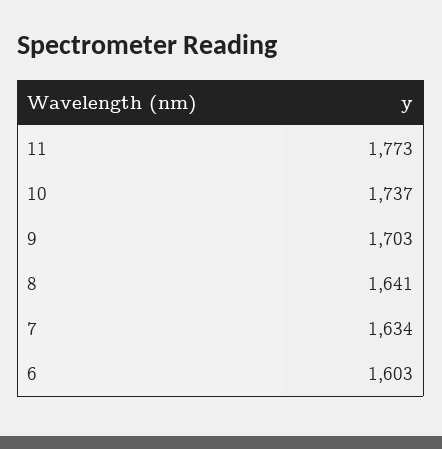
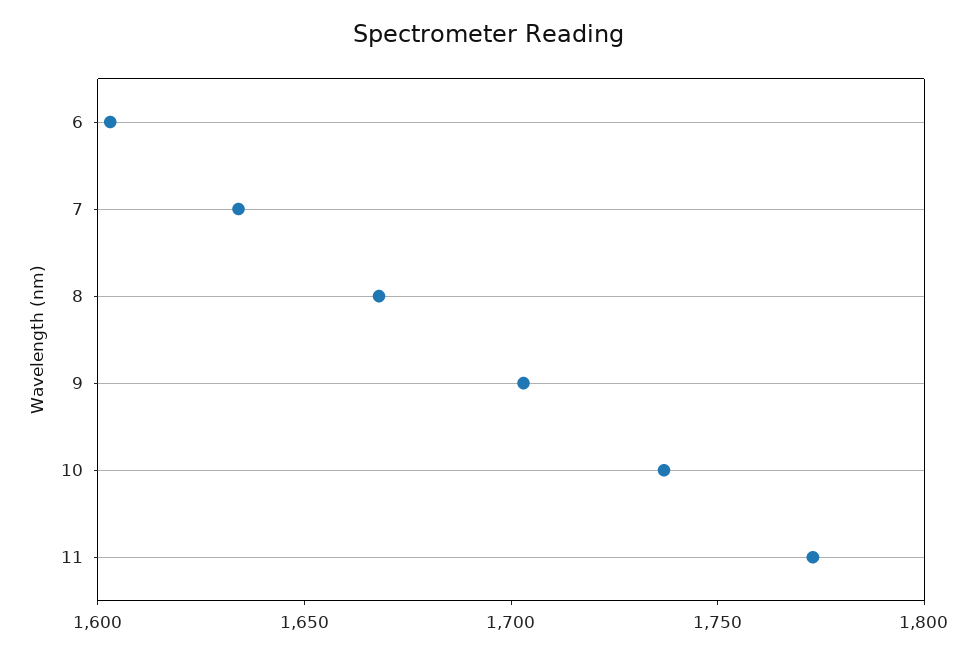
8: 1641 -> 1670

